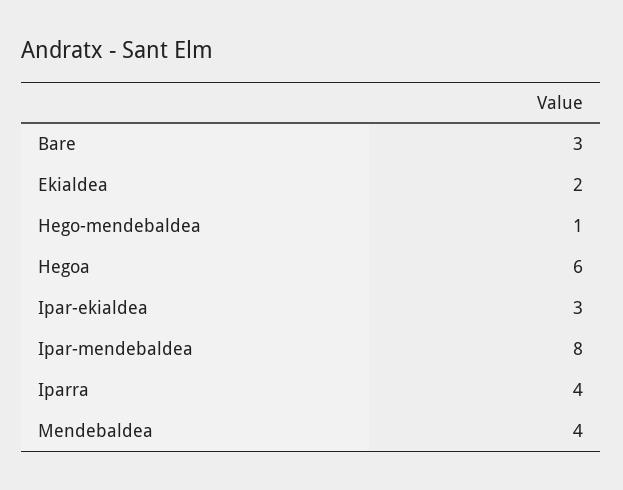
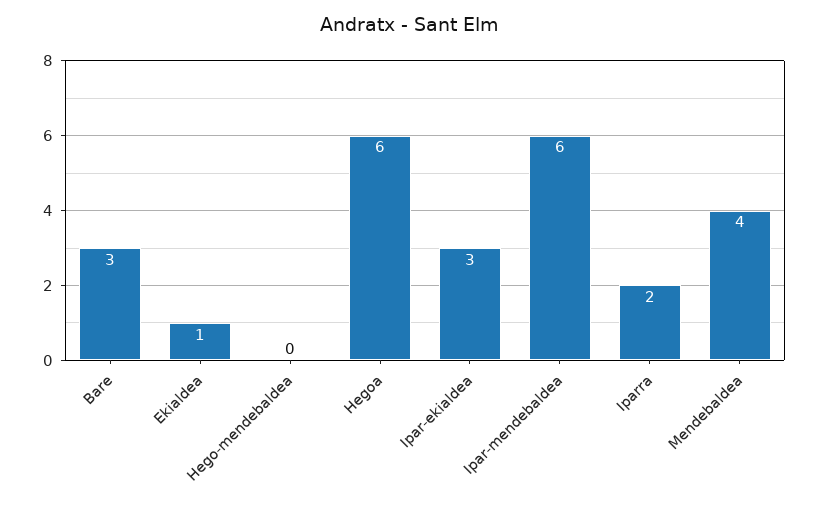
Ekialdea: 2 -> 1
Hego-mendebaldea: 1 -> 0
Ipar-mendebaldea: 8 -> 6
Iparra: 4 -> 2

